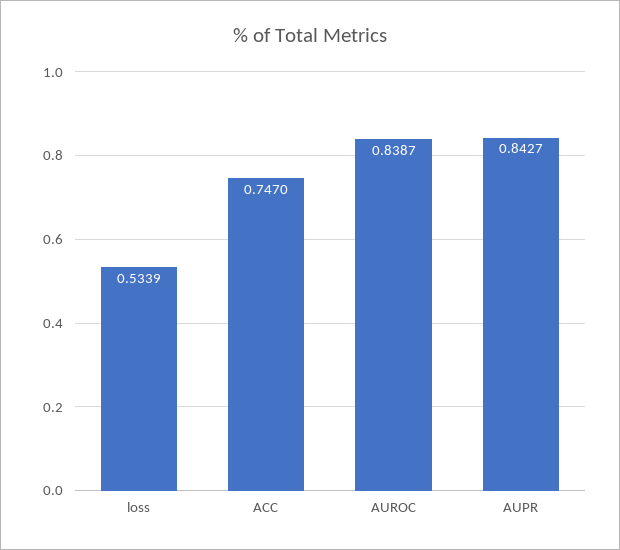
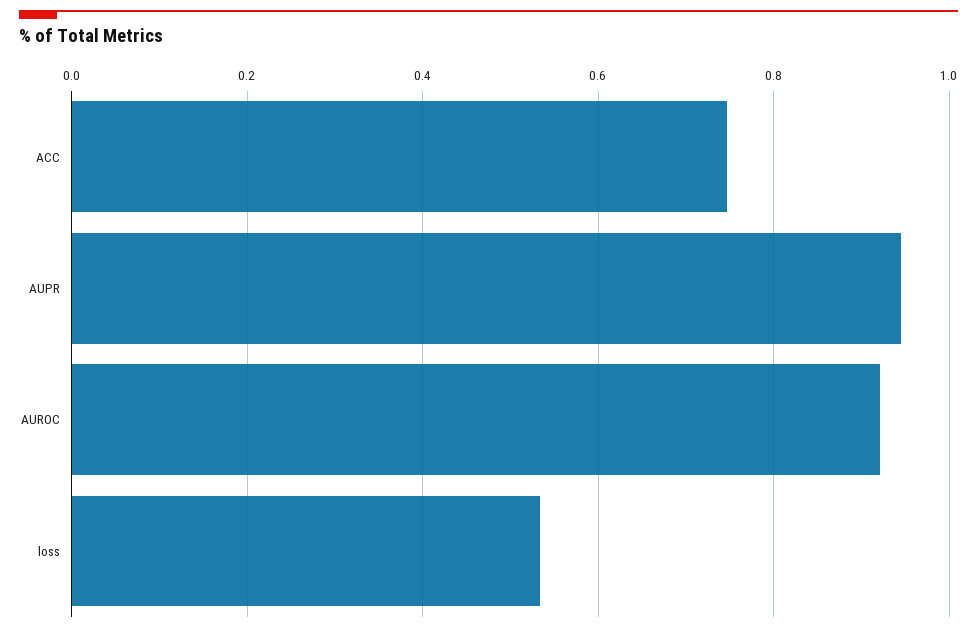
AUROC: 0.8387 -> 0.92
AUPR: 0.8427 -> 0.94

